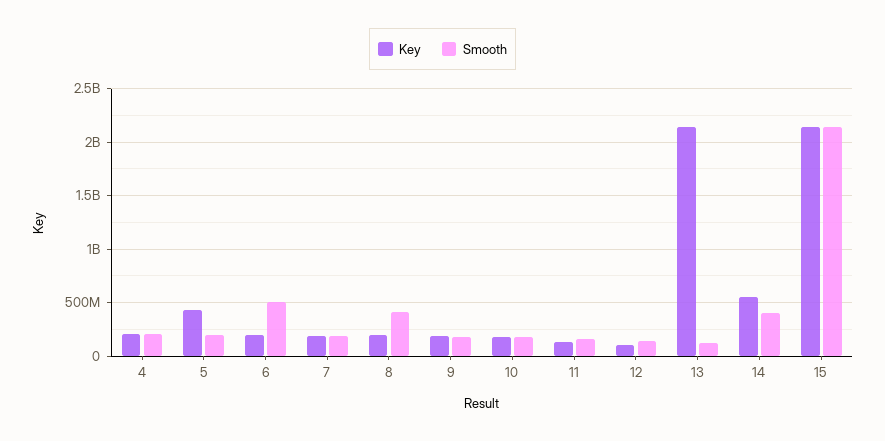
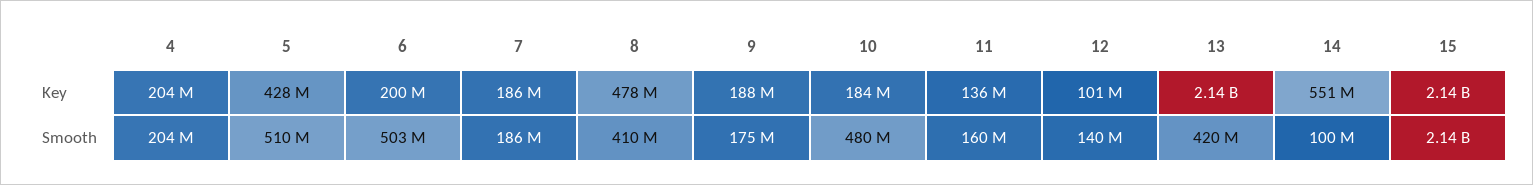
Smooth, 5: 200000000 -> 510000000
Key, 8: 200000000 -> 478000000
Smooth, 10: 200000000 -> 480000000
Smooth, 13: 100000000 -> 420000000
Smooth, 14: 400000000 -> 100000000

